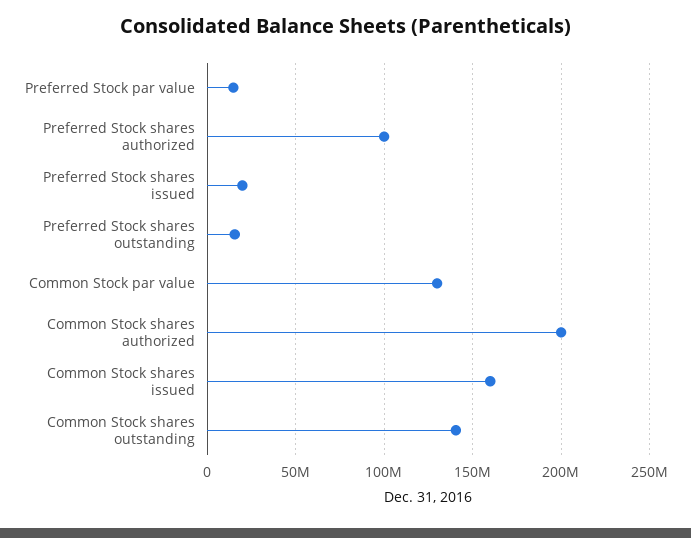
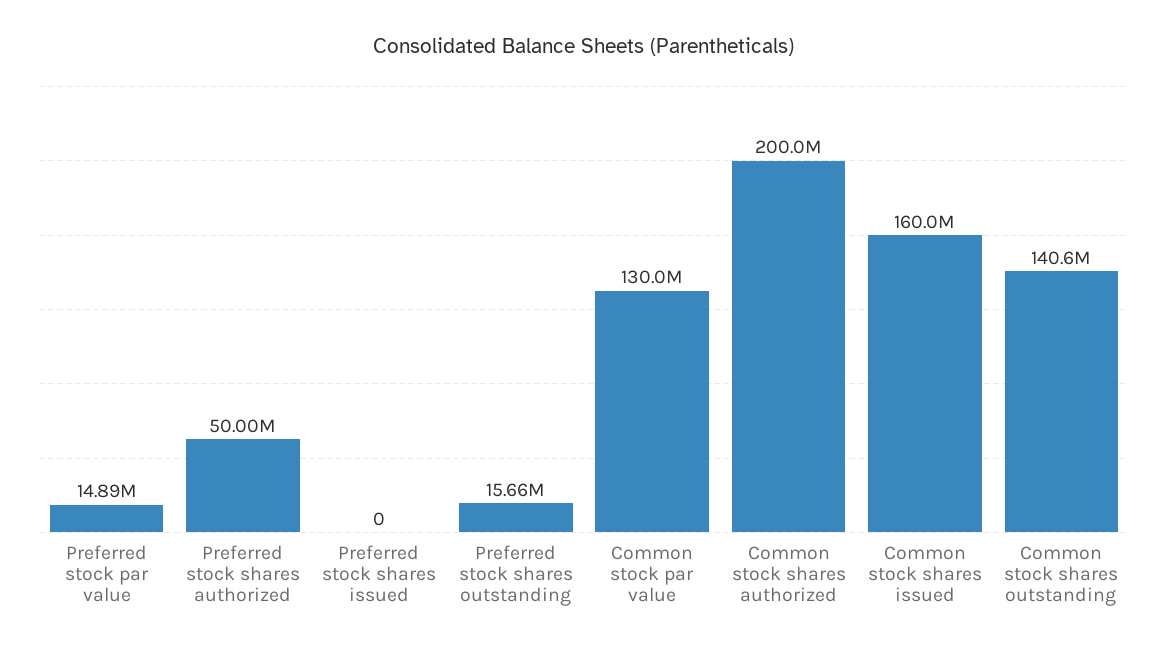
Preferred Stock shares authorized: 100000000 -> 50000000
Preferred Stock shares issued: 20000000 -> 0

